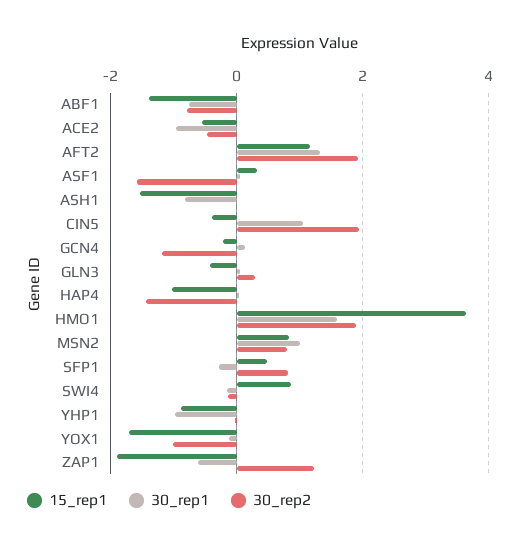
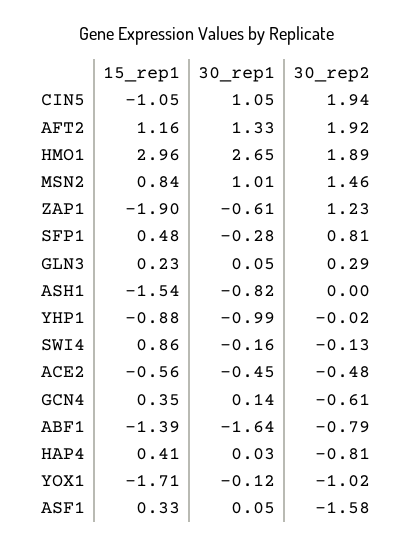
30_rep1, ABF1: -0.8 -> -1.64
30_rep1, ACE2: -1 -> -0.45
15_rep1, CIN5: -0.4 -> -1.05
15_rep1, GCN4: -0.2 -> 0.35
30_rep2, GCN4: -1.2 -> -0.61
15_rep1, GLN3: -0.4 -> 0.23
15_rep1, HAP4: -1 -> 0.41
30_rep2, HAP4: -1.4 -> -0.81
15_rep1, HMO1: 3.6 -> 2.96
30_rep1, HMO1: 1.6 -> 2.65
30_rep2, MSN2: 0.8 -> 1.46

